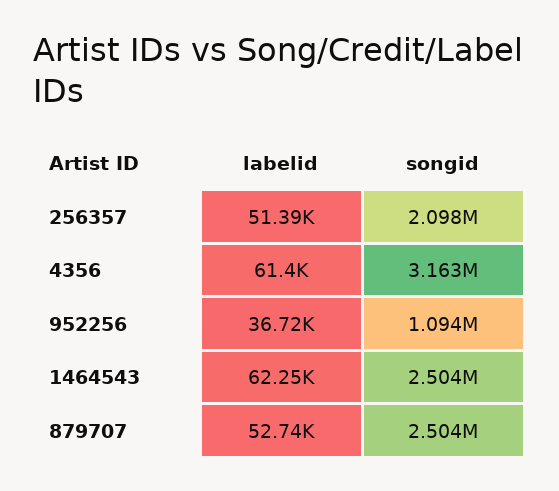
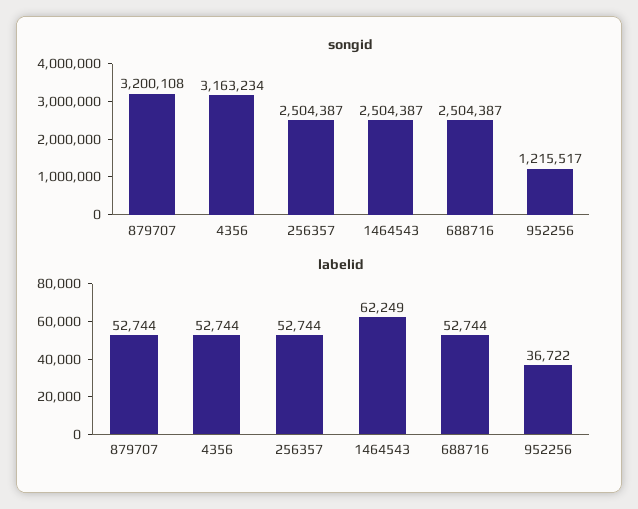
labelid, 256357: 51390 -> 52744
songid, 256357: 2098000 -> 2504387
labelid, 4356: 61400 -> 52744
songid, 952256: 1094000 -> 1215517
songid, 879707: 2504000 -> 3200108
songid, 688716: none -> 2504387
labelid, 688716: none -> 52744

